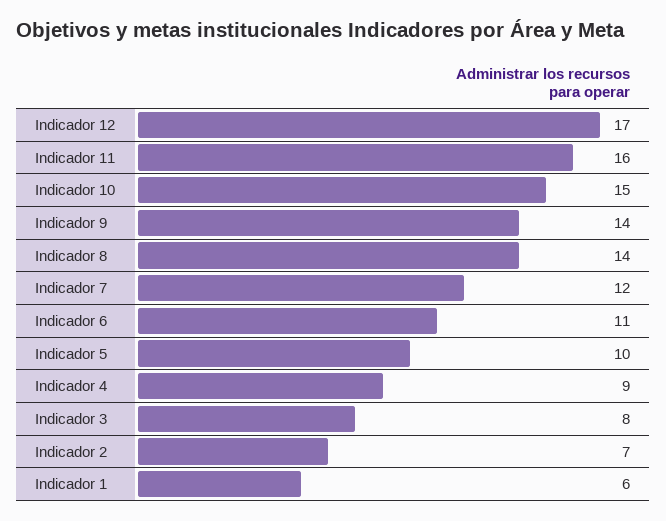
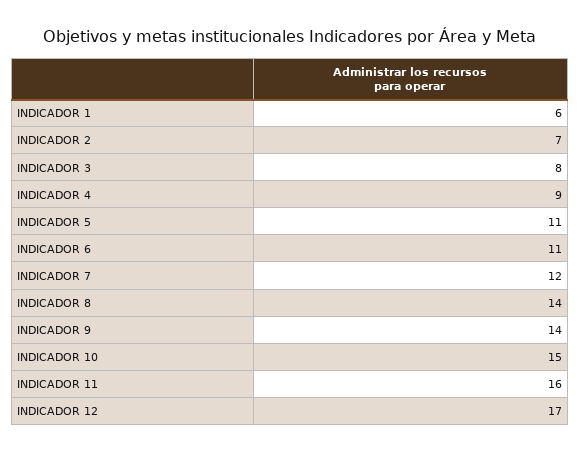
Indicador 5: 10 -> 11

